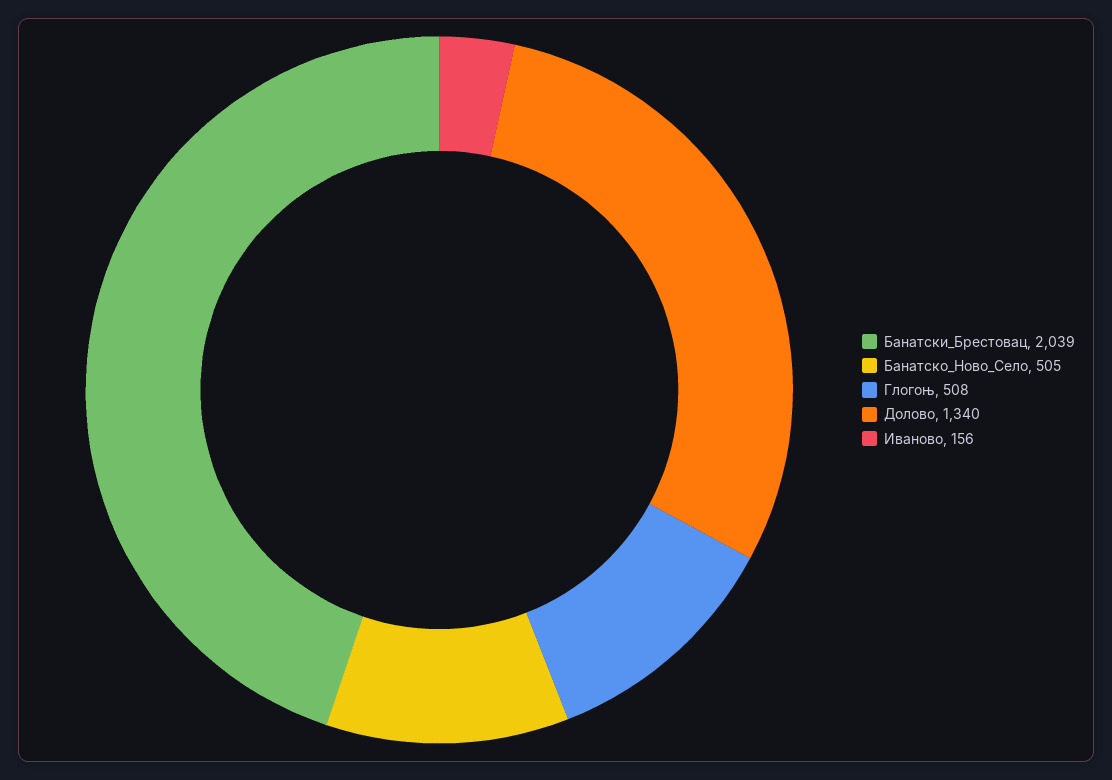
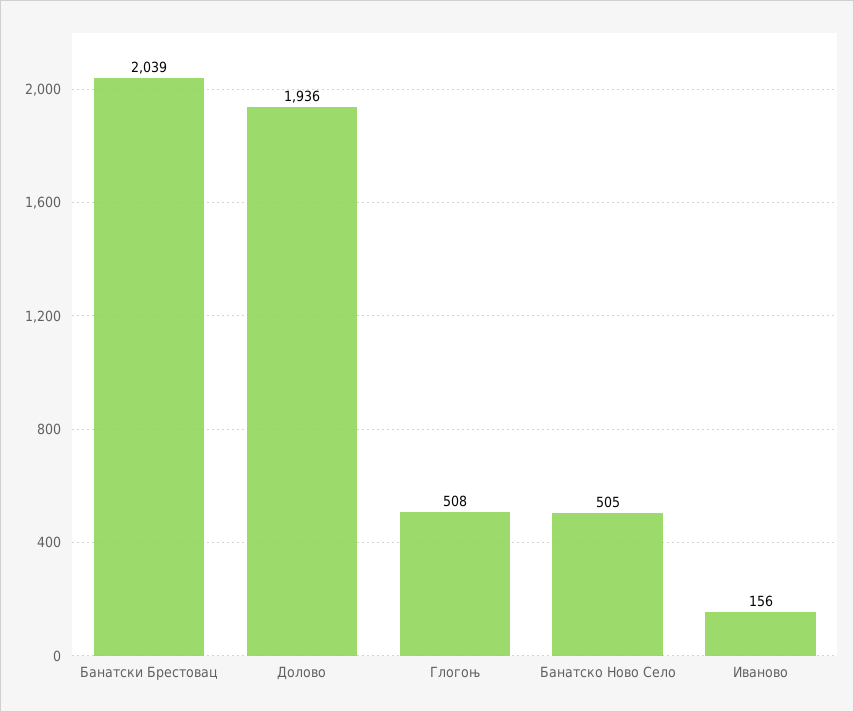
Долово: 1340 -> 1936

